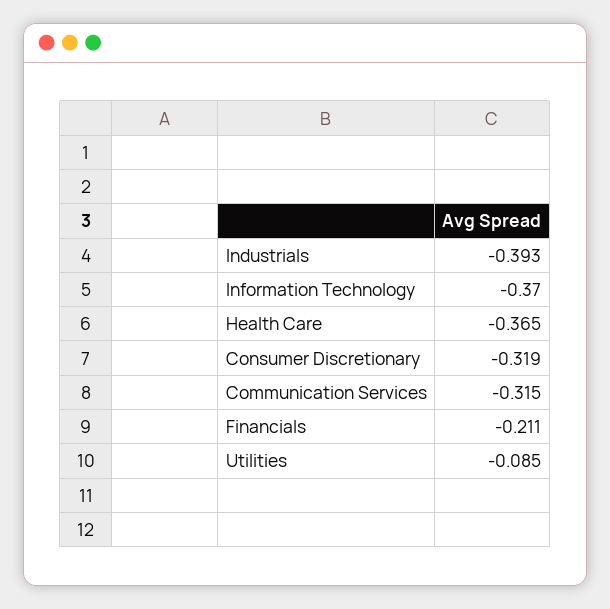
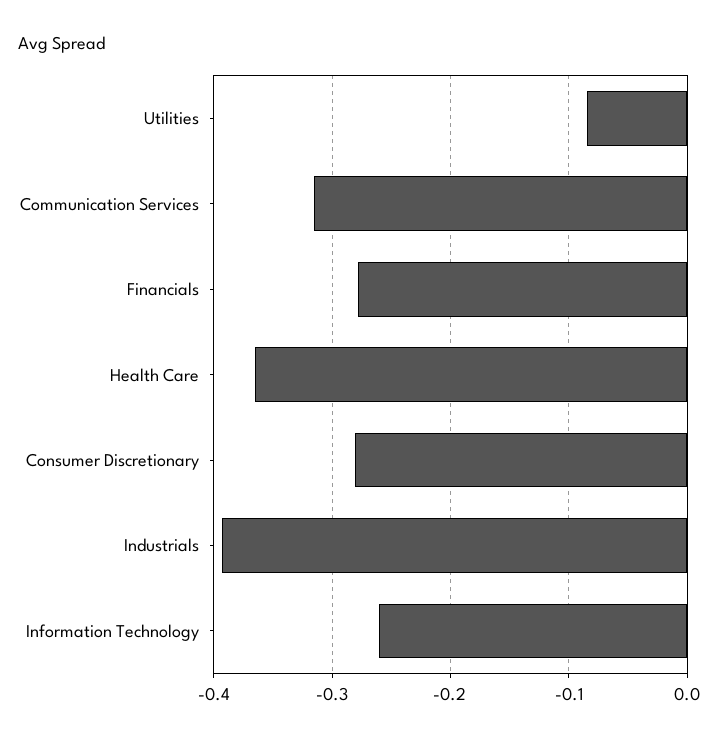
Information Technology: -0.37 -> -0.26
Consumer Discretionary: -0.319 -> -0.28
Financials: -0.211 -> -0.28

